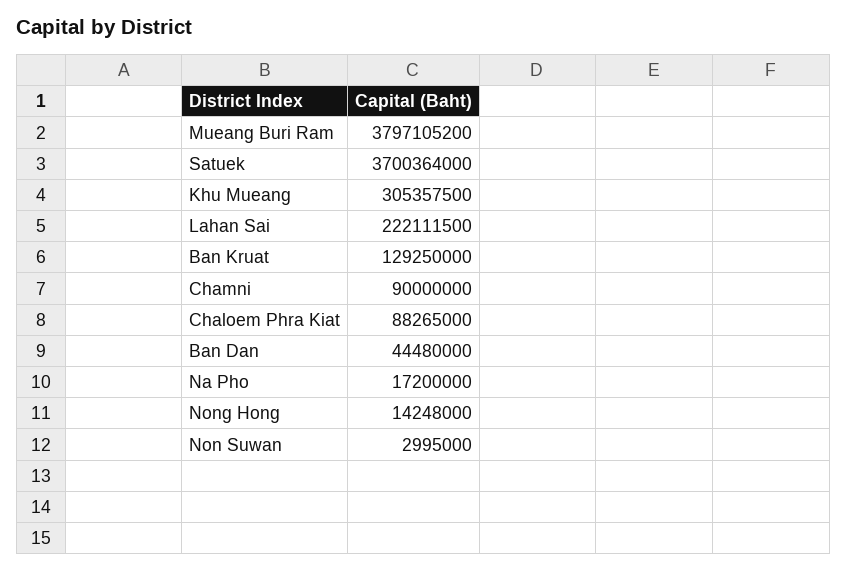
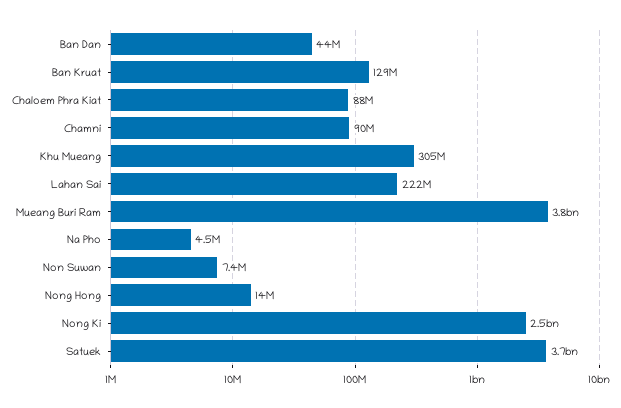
Na Pho: 17200000 -> 4500000
Non Suwan: 2995000 -> 7400000
Nong Ki: none -> 2500000000

